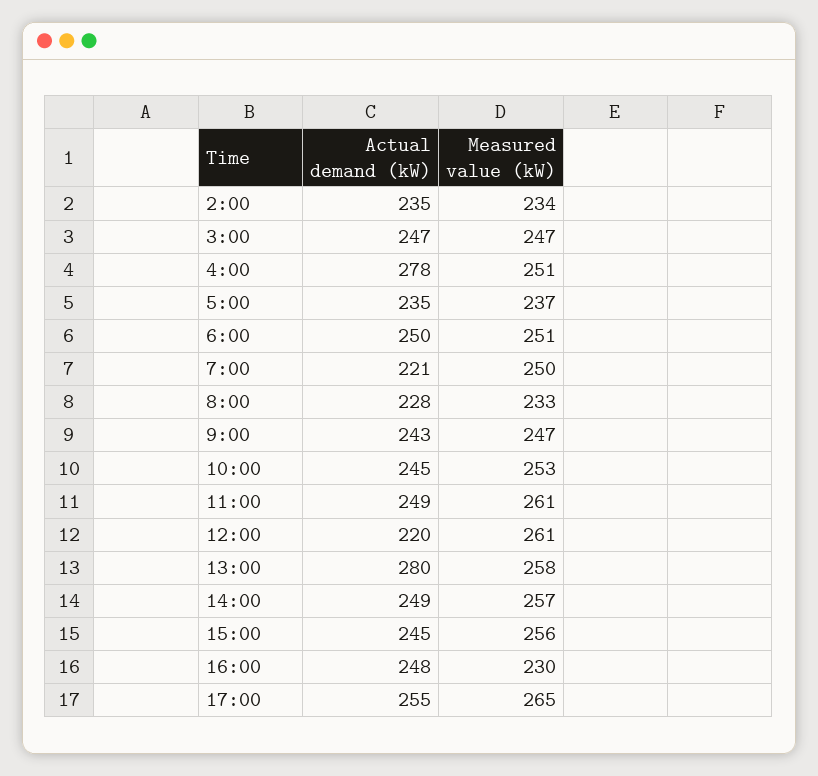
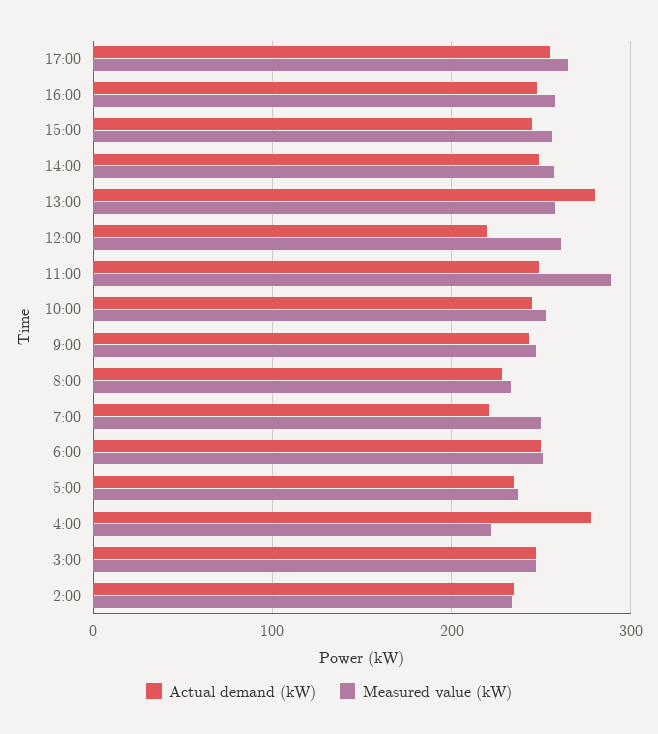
Measured value (kW), 4:00: 251 -> 220
Measured value (kW), 11:00: 261 -> 290
Measured value (kW), 16:00: 230 -> 260

